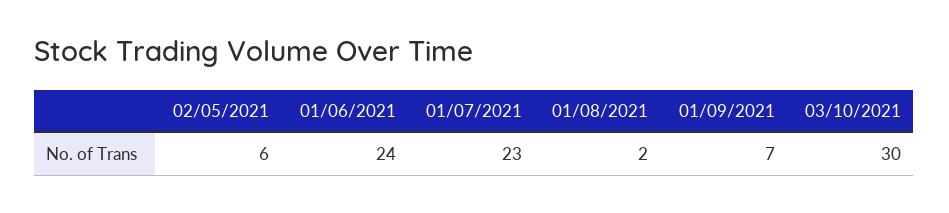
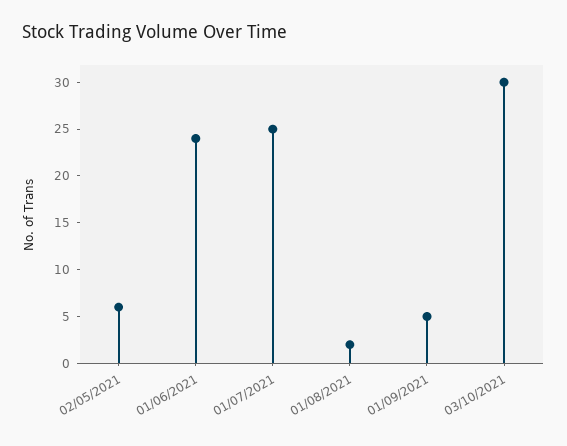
01/07/2021: 23 -> 25
01/09/2021: 7 -> 5

